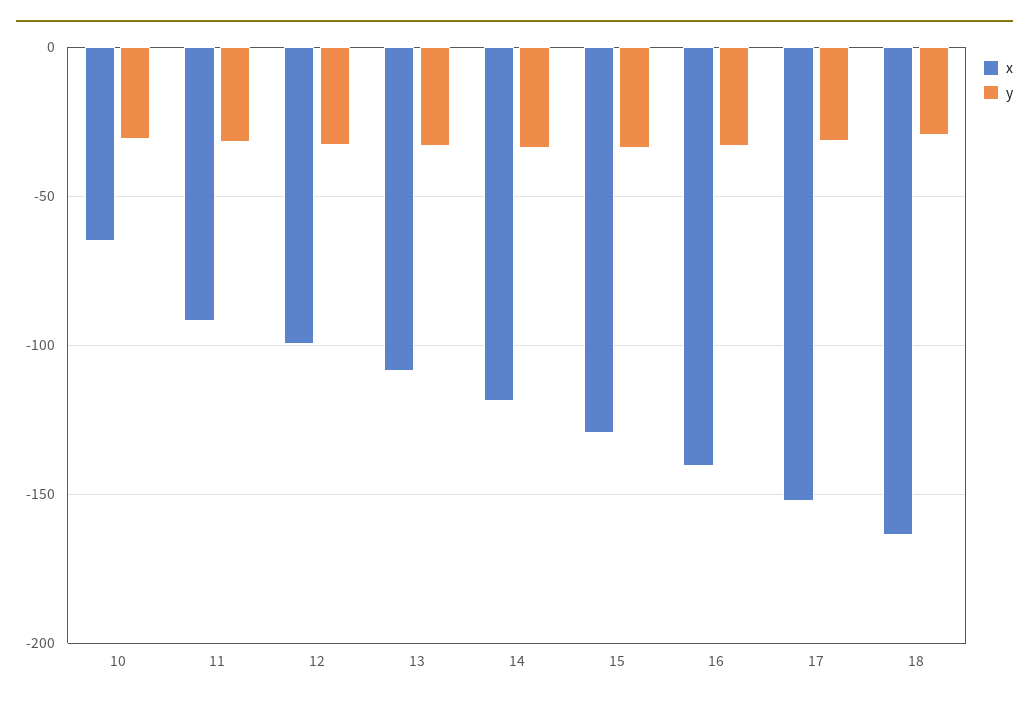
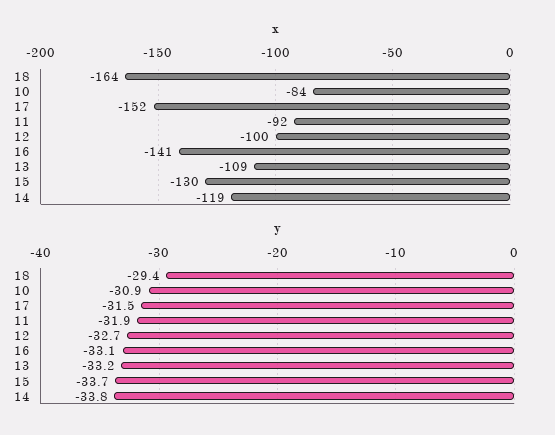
x, 10: -65 -> -84

